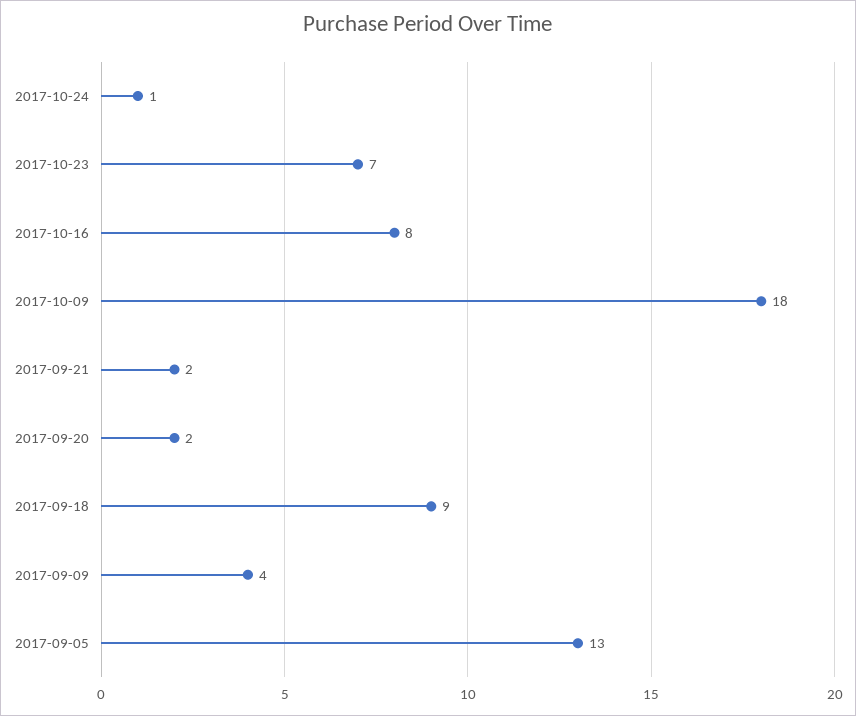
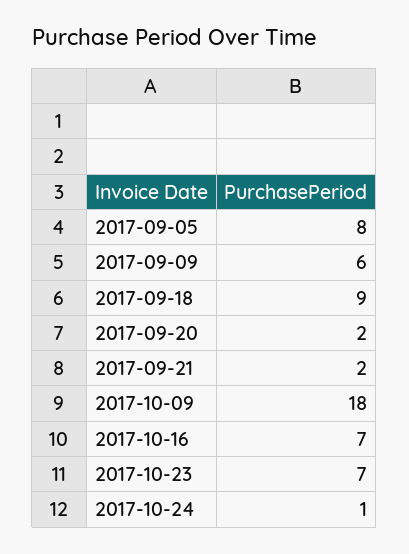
2017-10-16: 8 -> 7
2017-09-09: 4 -> 6
2017-09-05: 13 -> 8

